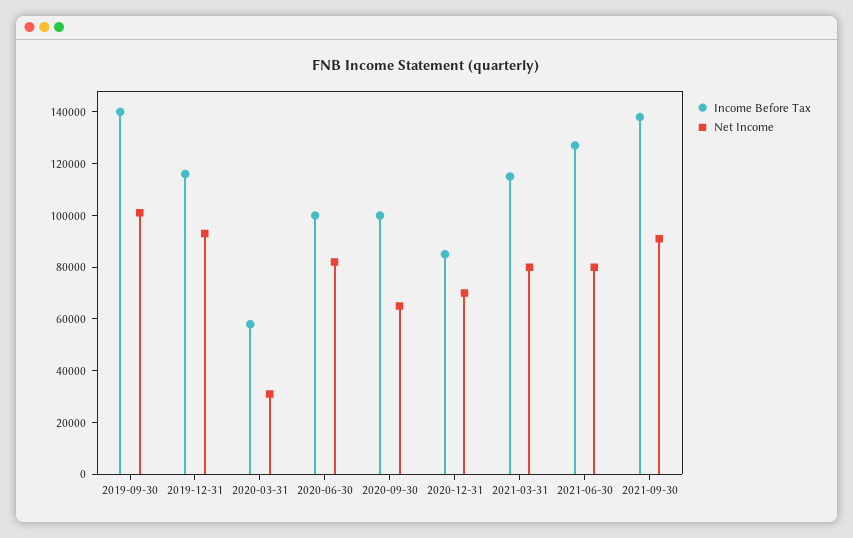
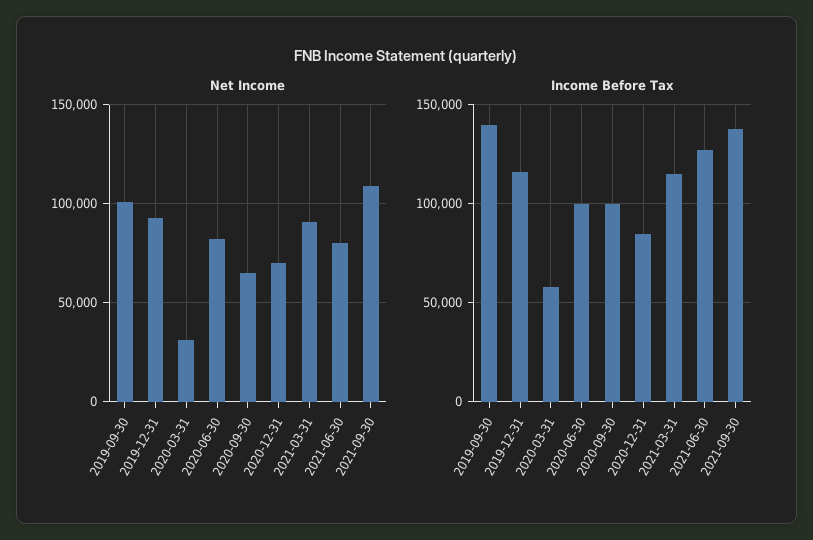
Net Income, 2021-03-31: 80000 -> 90000
Net Income, 2021-09-30: 90000 -> 110000

